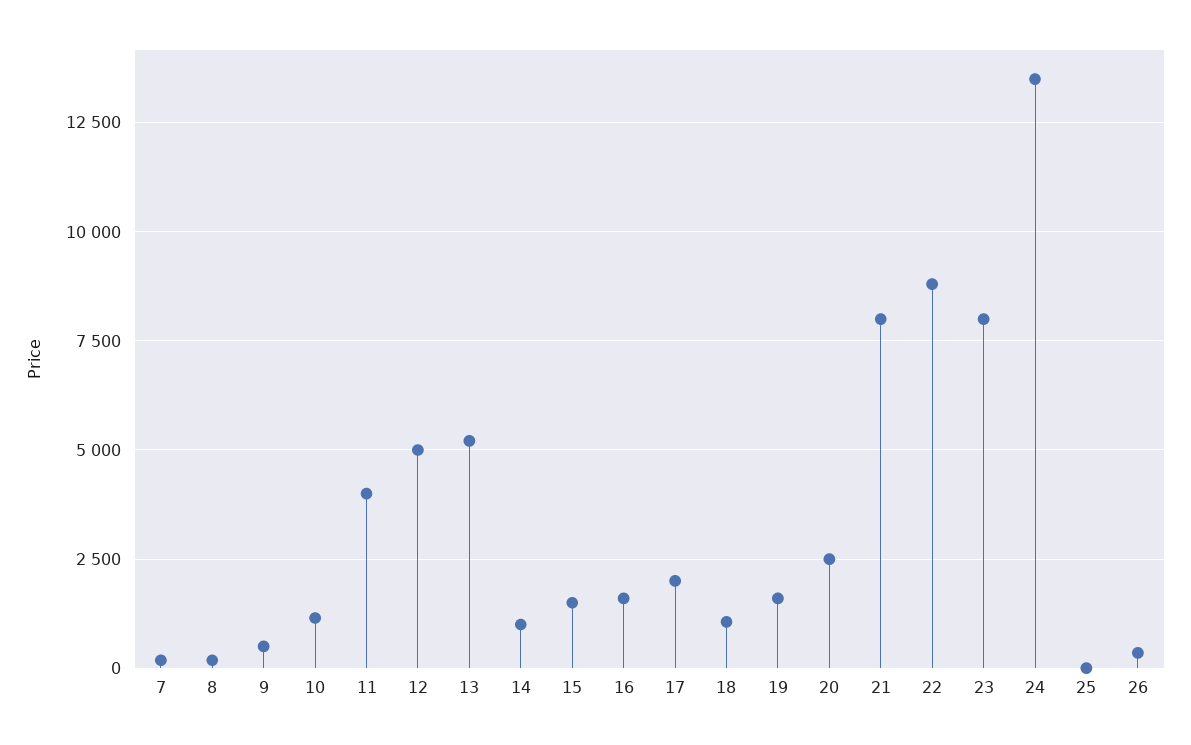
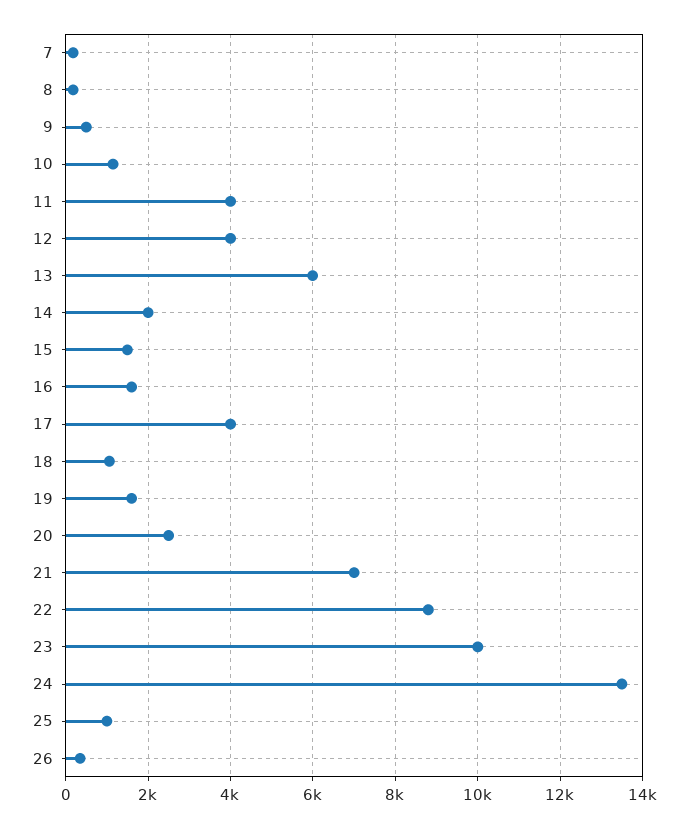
12: 5000 -> 4000
13: 5250 -> 6000
14: 1000 -> 2000
17: 2000 -> 4000
21: 8000 -> 7000
23: 8000 -> 10000
25: 0 -> 1000

